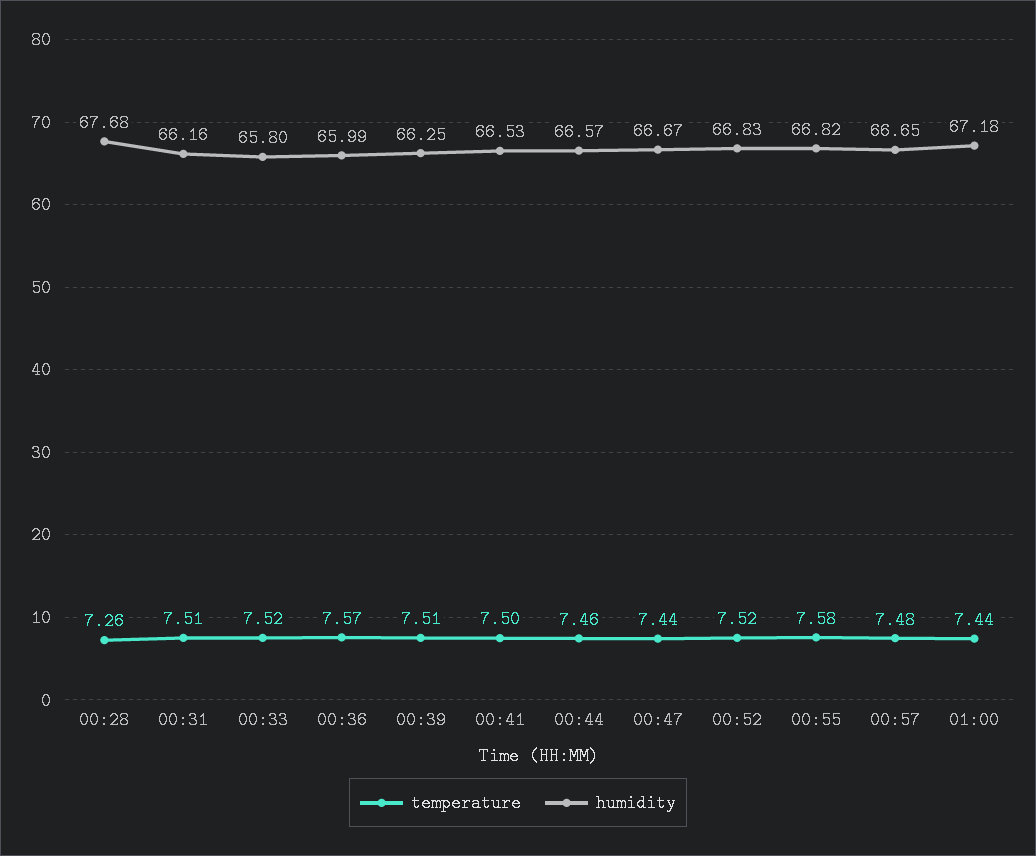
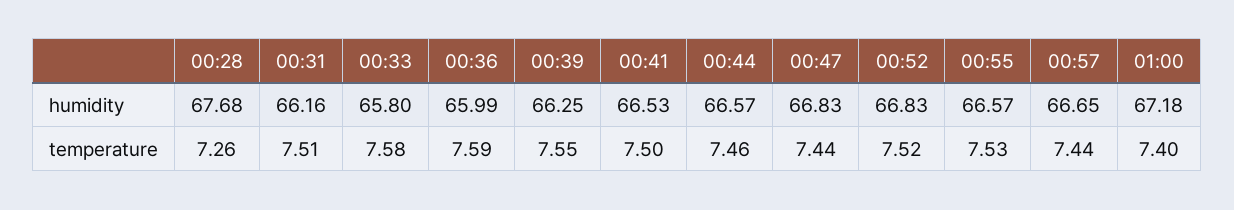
temperature, 00:33: 7.52 -> 7.58
temperature, 00:36: 7.57 -> 7.59
temperature, 00:39: 7.51 -> 7.55
humidity, 00:47: 66.67 -> 66.83
temperature, 00:55: 7.58 -> 7.53
humidity, 00:55: 66.82 -> 66.57
temperature, 00:57: 7.48 -> 7.44
temperature, 01:00: 7.44 -> 7.4

